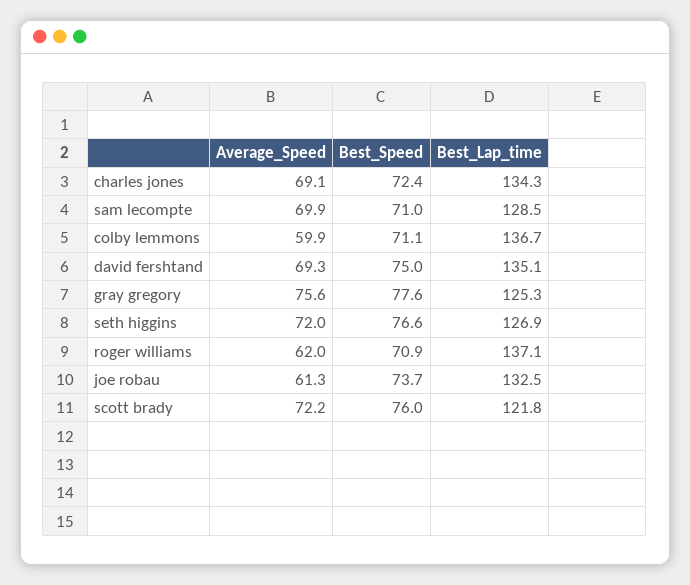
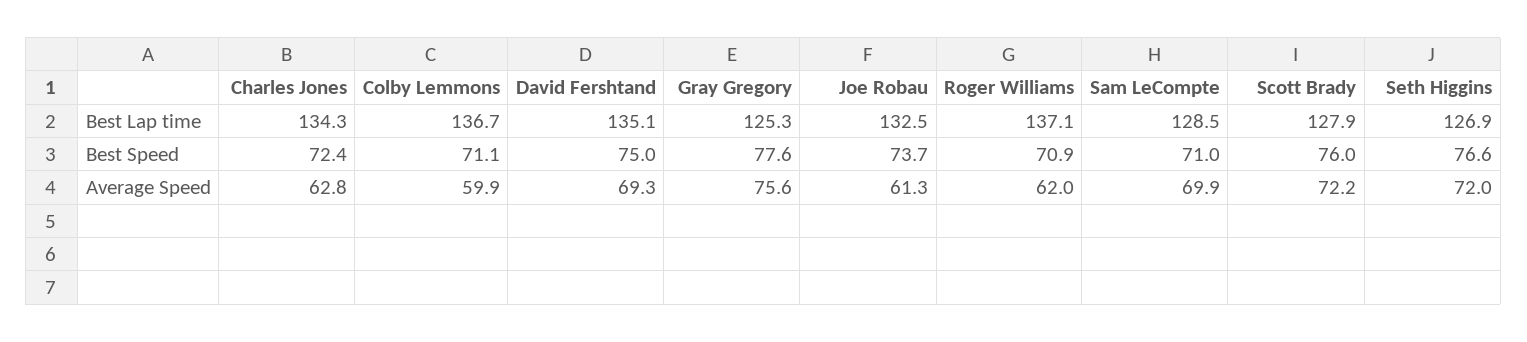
Average_Speed, charles jones: 69.1 -> 62.8
Best_Lap_time, scott brady: 121.8 -> 127.9

